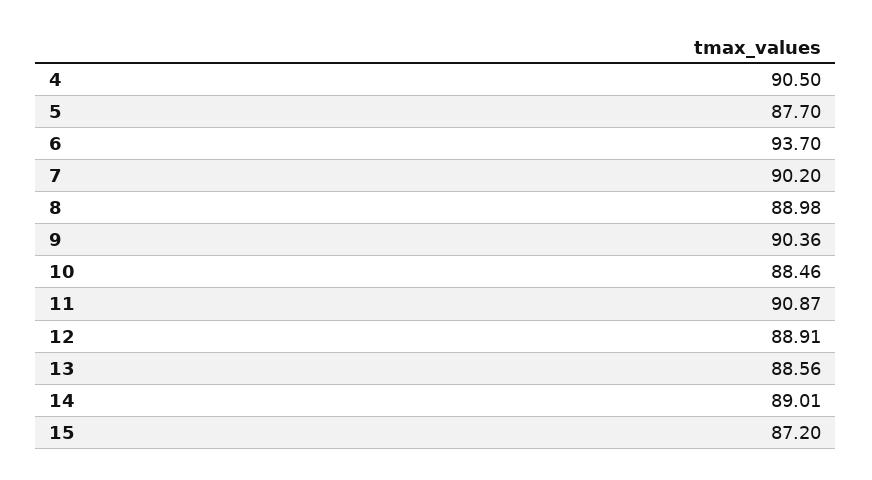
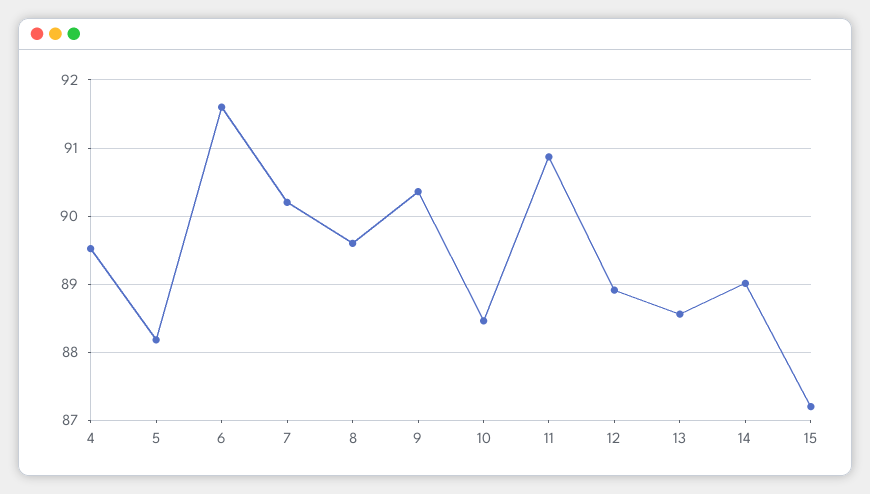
4: 90.5 -> 89.5
5: 87.7 -> 88.2
6: 93.7 -> 91.6
8: 88.98 -> 89.6

